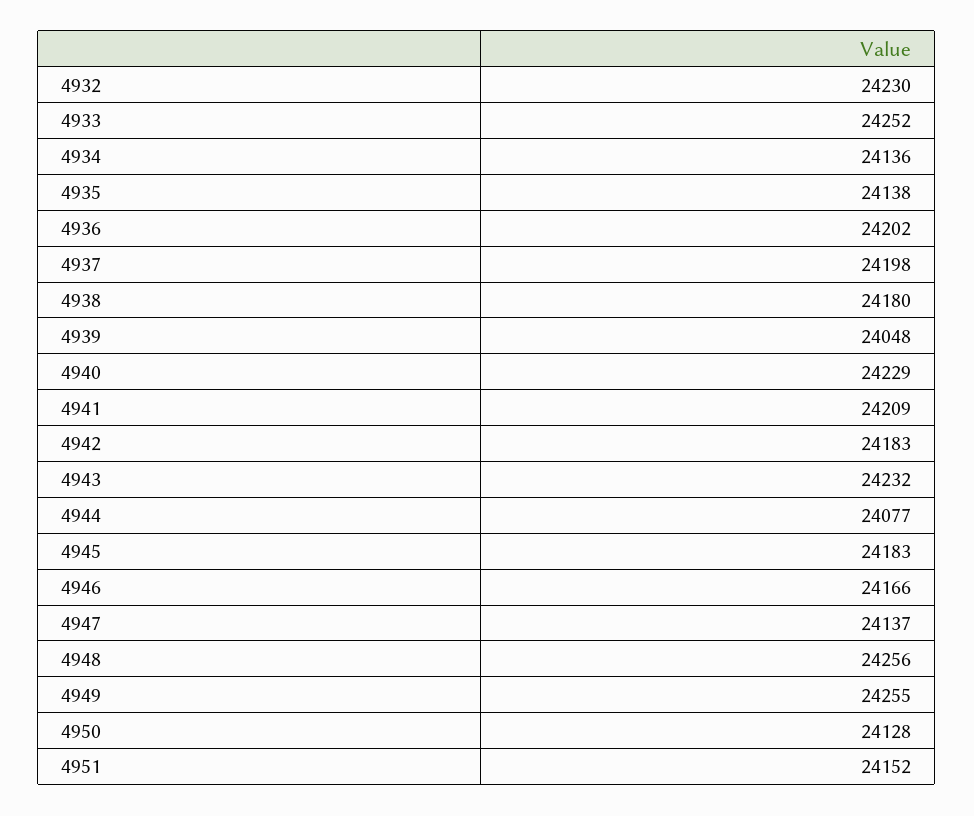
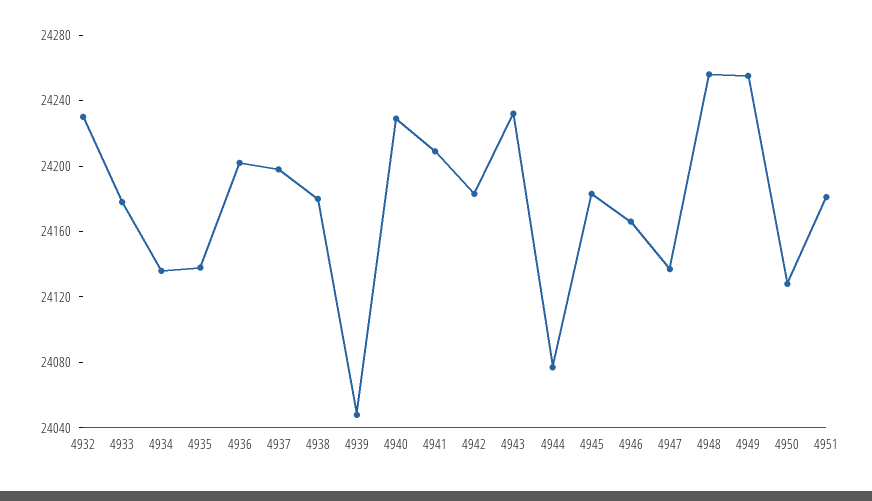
4933: 24252 -> 24180
4951: 24152 -> 24180

